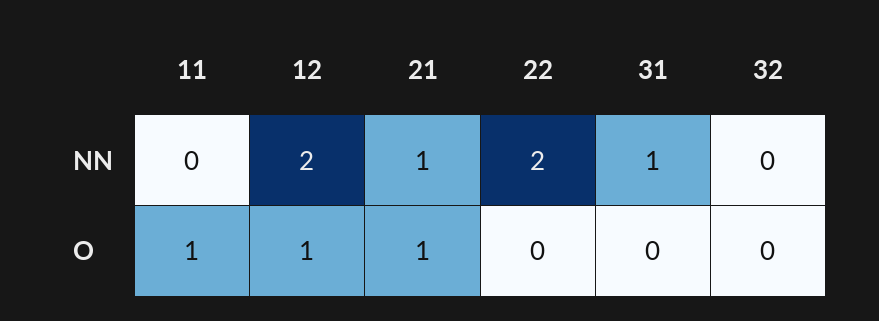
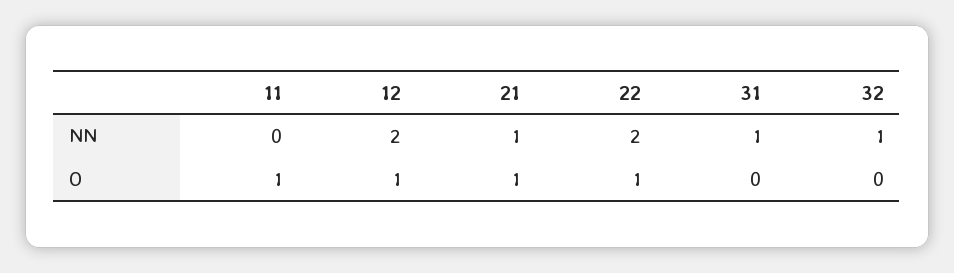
32, NN: 0 -> 1
22, O: 0 -> 1

